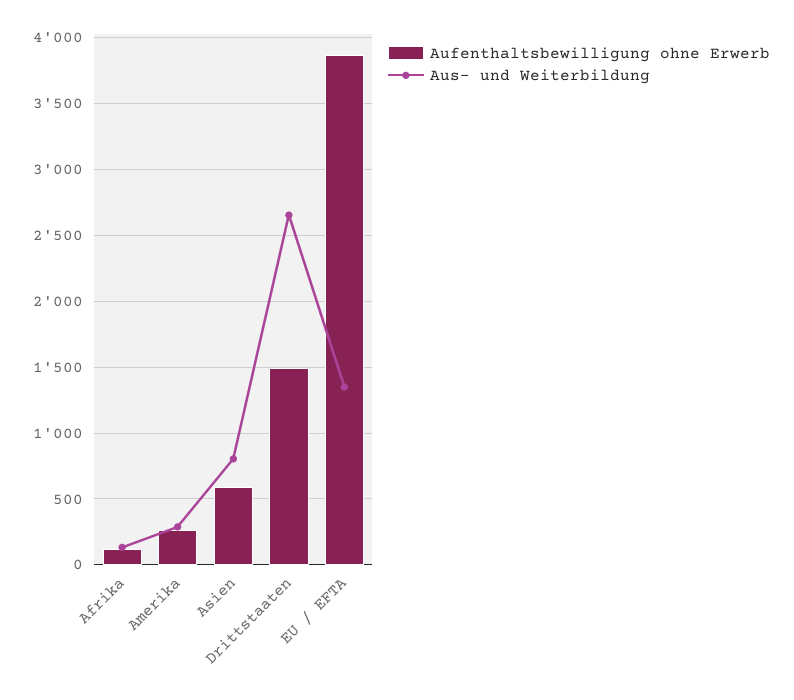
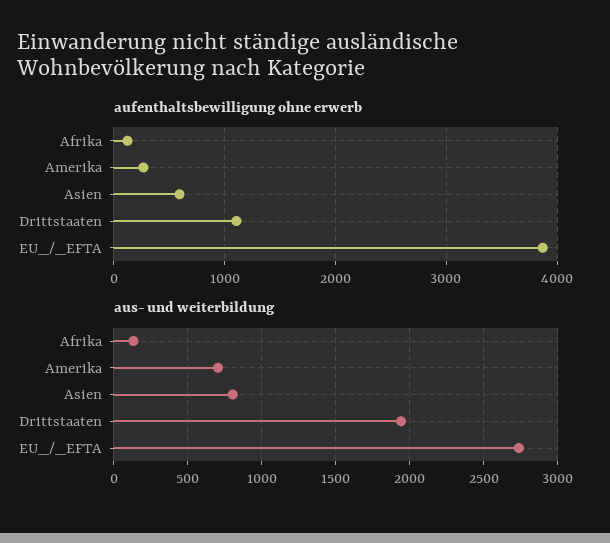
Aus- und Weiterbildung, Amerika: 300 -> 700
Aufenthaltsbewilligung ohne Erwerb, Drittstaaten: 1500 -> 1100
Aus- und Weiterbildung, Drittstaaten: 2650 -> 1950
Aus- und Weiterbildung, EU / EFTA: 1350 -> 2750

